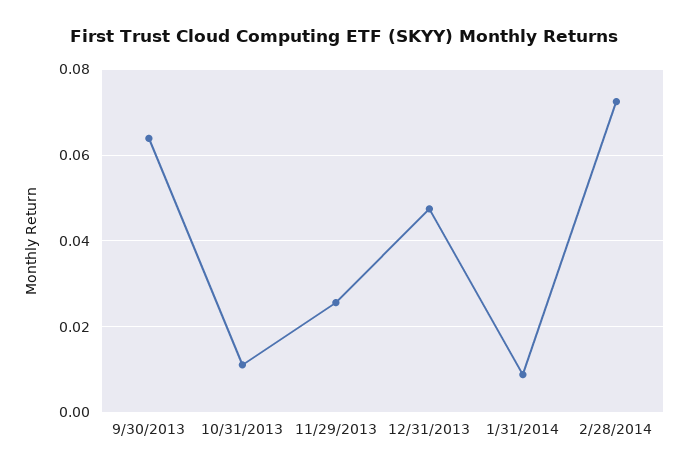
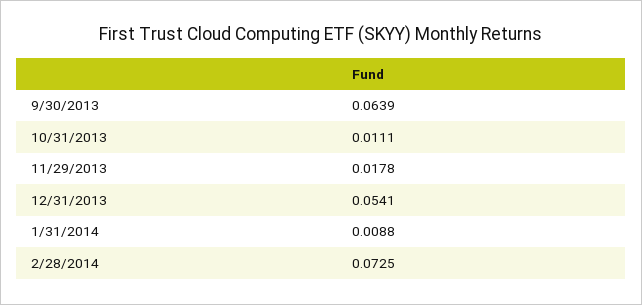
11/29/2013: 0.026 -> 0.0178
12/31/2013: 0.048 -> 0.0541

